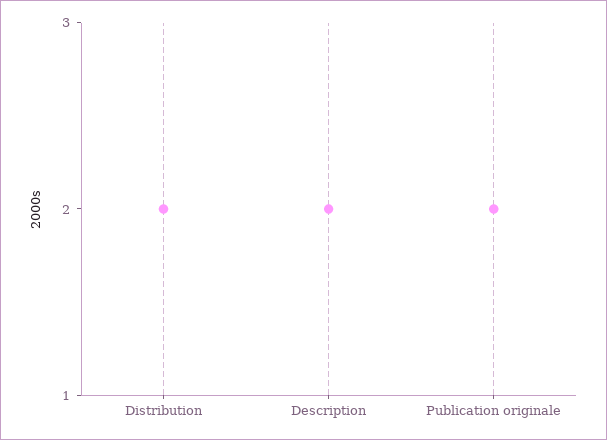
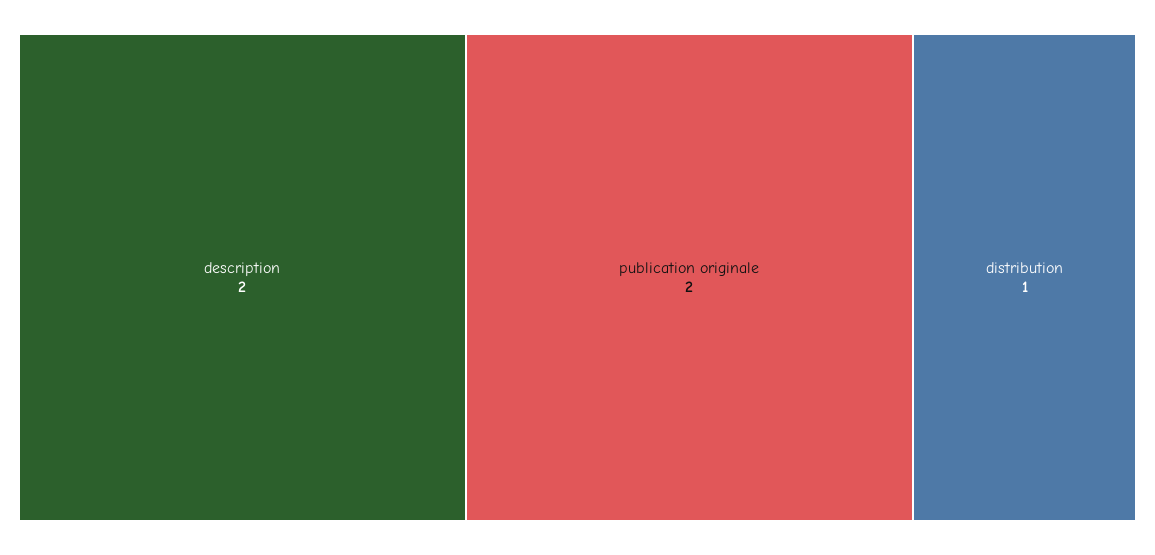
Distribution: 2 -> 1

